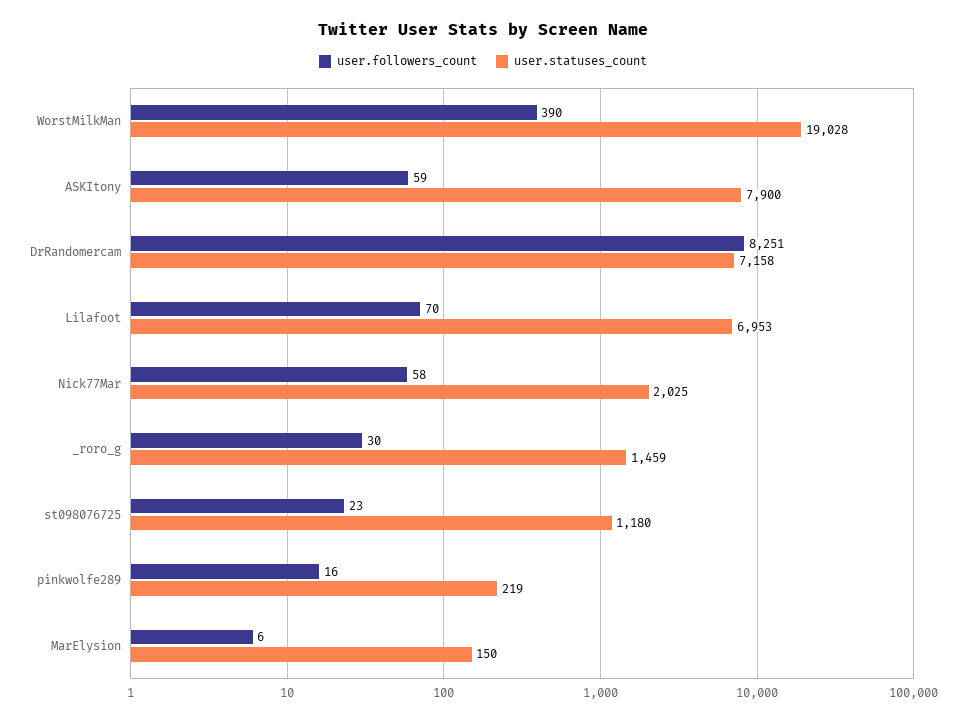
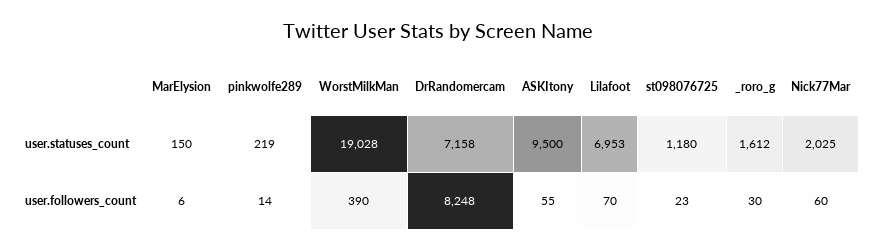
user.followers_count, ASKItony: 59 -> 55
user.statuses_count, ASKItony: 7900 -> 9500
user.followers_count, DrRandomercam: 8251 -> 8248
user.followers_count, Nick77Mar: 58 -> 60
user.statuses_count, _roro_g: 1459 -> 1612
user.followers_count, pinkwolfe289: 16 -> 14

